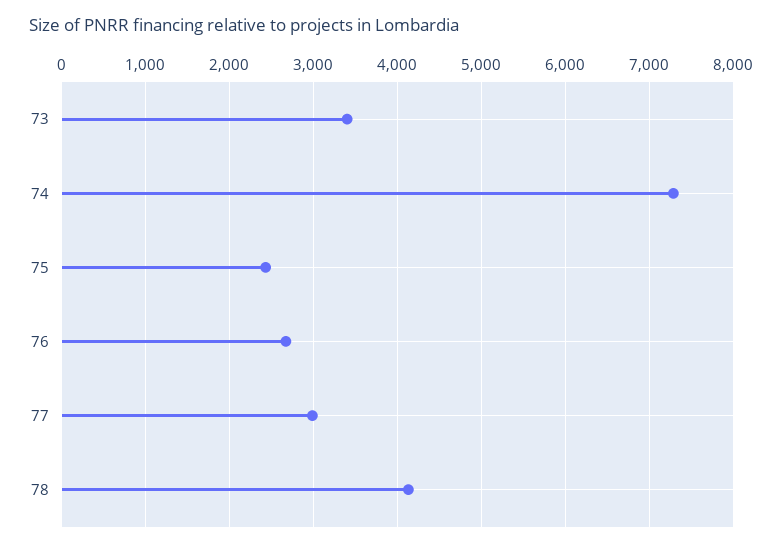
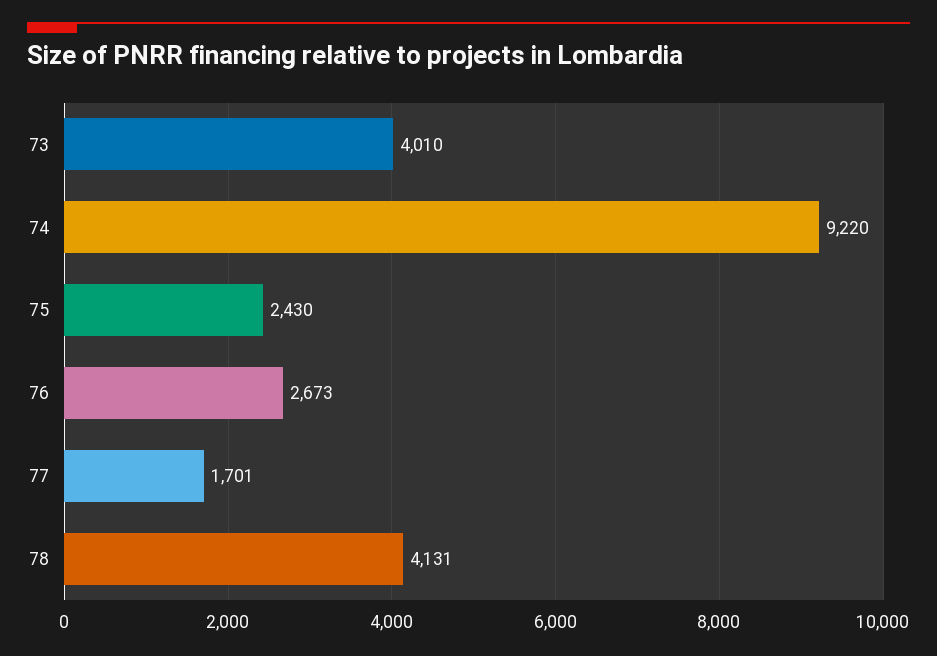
73: 3400 -> 4010
74: 7300 -> 9220
77: 3000 -> 1701

